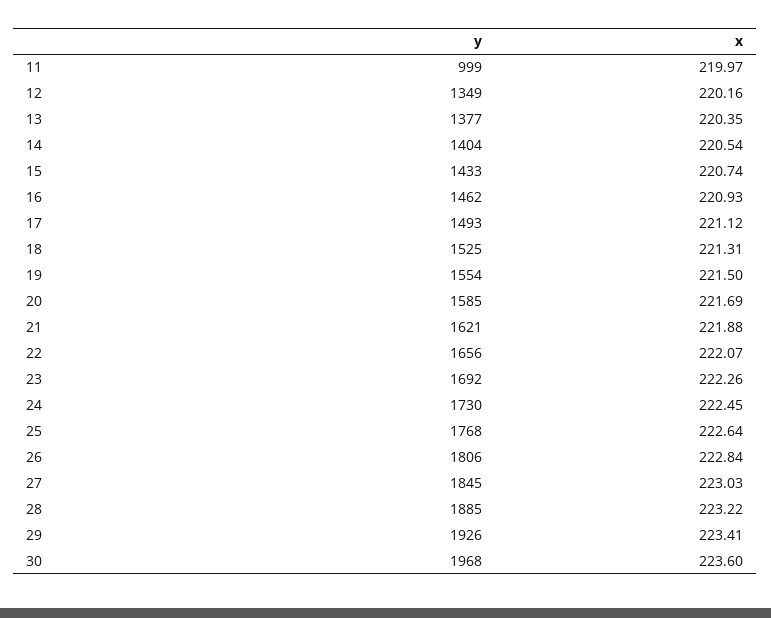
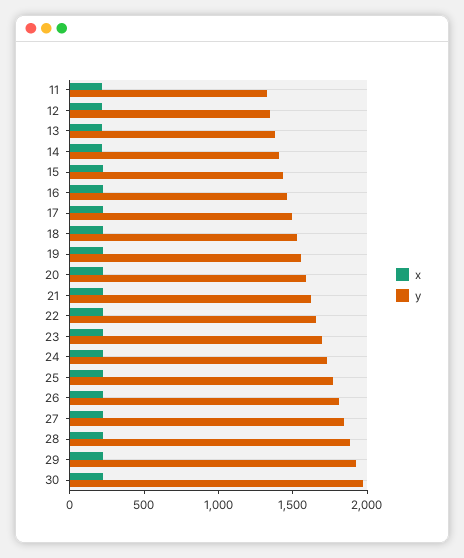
y, 11: 999 -> 1300

